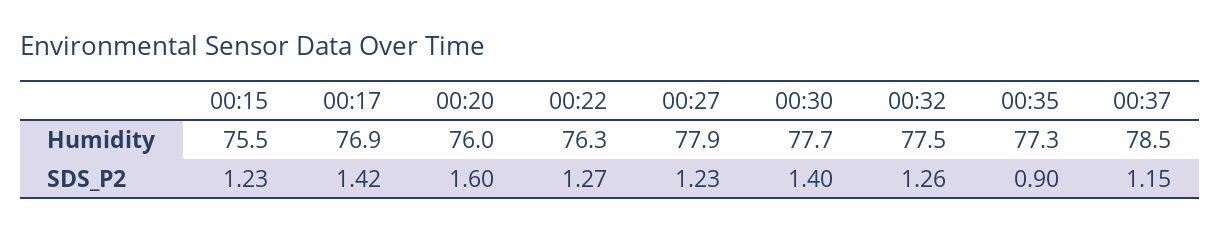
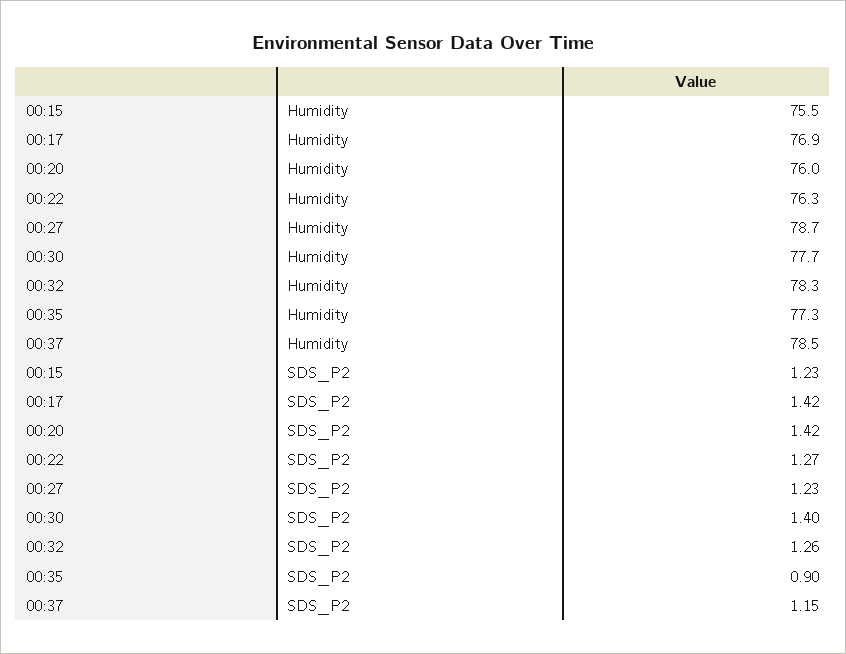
00:27, Humidity: 77.9 -> 78.7
00:32, Humidity: 77.5 -> 78.3
00:20, SDS_P2: 1.6 -> 1.42

